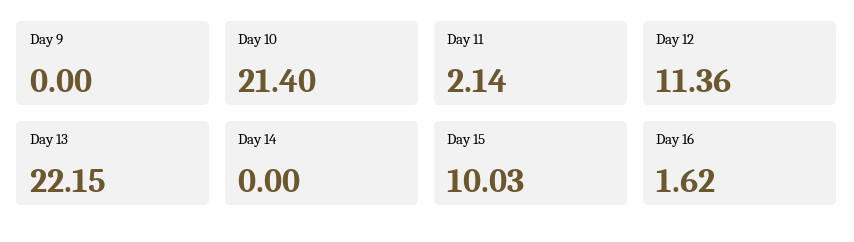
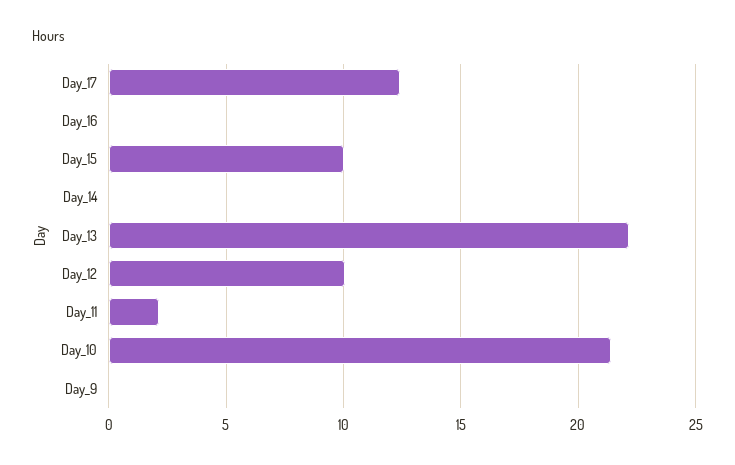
Day 12: 11.36 -> 10
Day 16: 1.62 -> 0
Day_17: none -> 12.5

